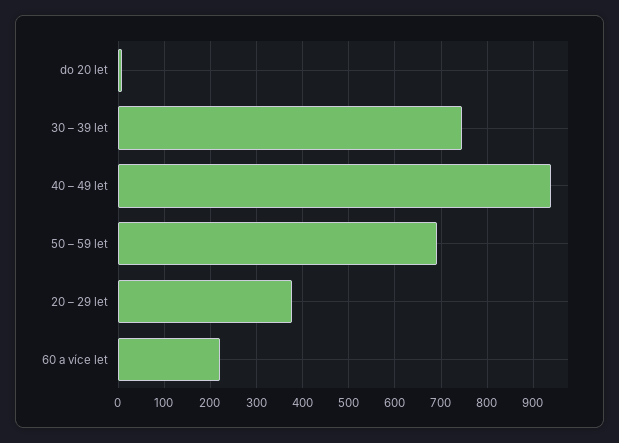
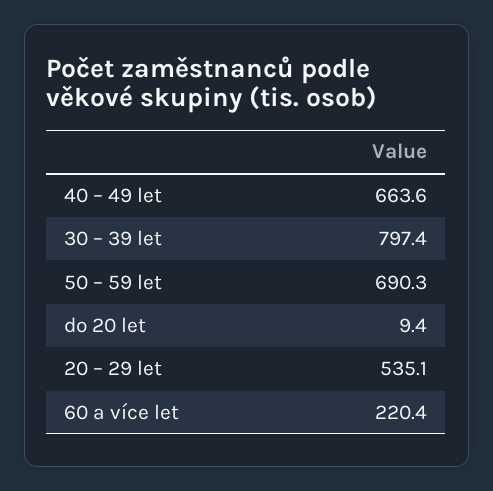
30 – 39 let: 740 -> 797.4
40 – 49 let: 940 -> 663.6
20 – 29 let: 380 -> 535.1

